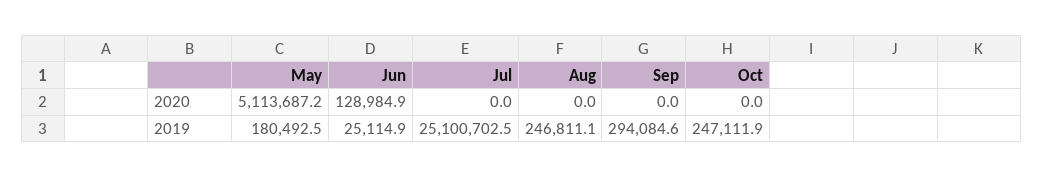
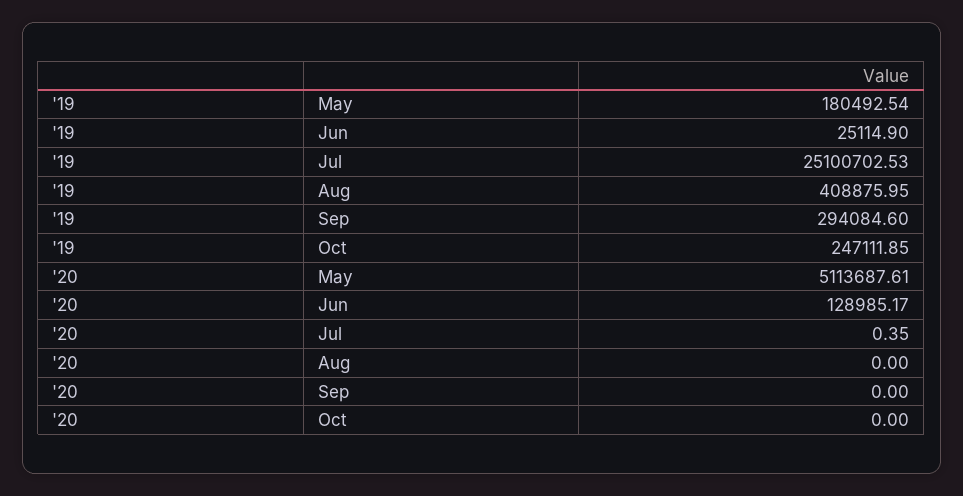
May, 2020: 5113687.2 -> 5113687.61
Jun, 2020: 128984.9 -> 128985.17
Jul, 2020: 0 -> 0.35
Aug, 2019: 246811.1 -> 408875.95

